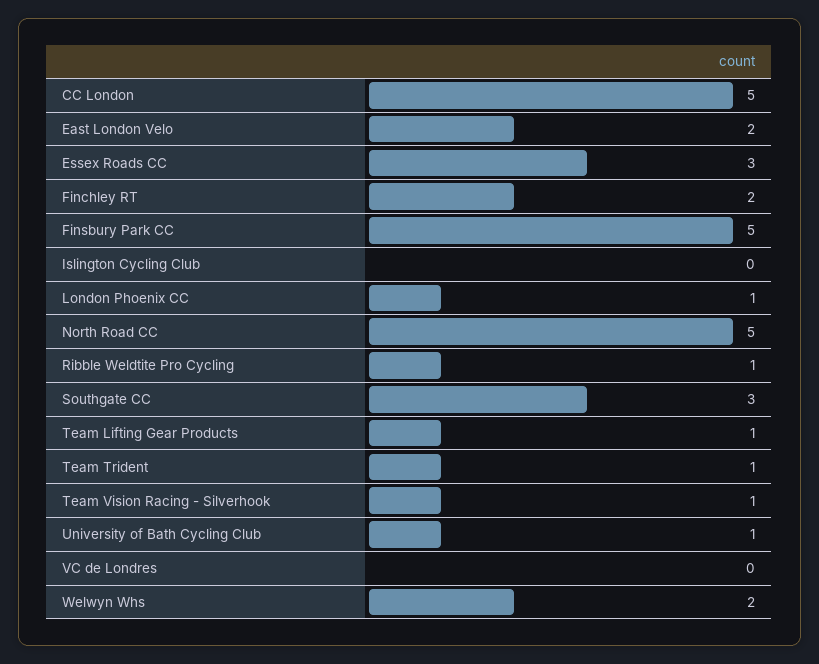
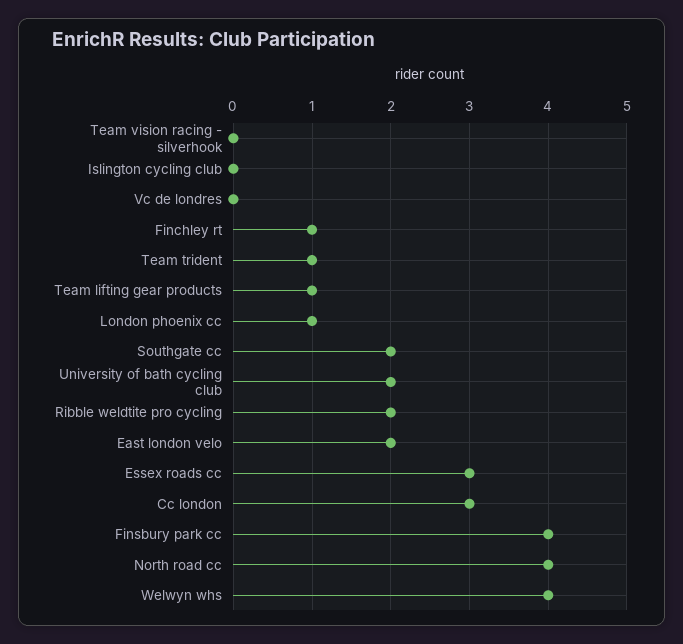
CC London: 5 -> 3
Finchley RT: 2 -> 1
Finsbury Park CC: 5 -> 4
North Road CC: 5 -> 4
Ribble Weldtite Pro Cycling: 1 -> 2
Southgate CC: 3 -> 2
Team Vision Racing - Silverhook: 1 -> 0
University of Bath Cycling Club: 1 -> 2
Welwyn Whs: 2 -> 4

